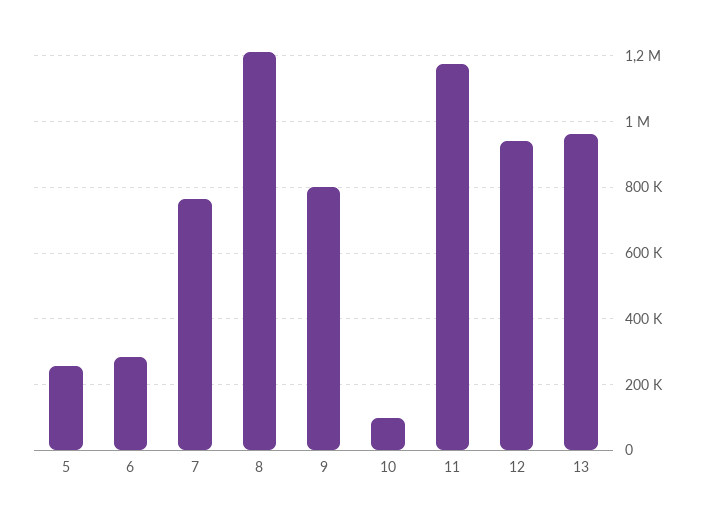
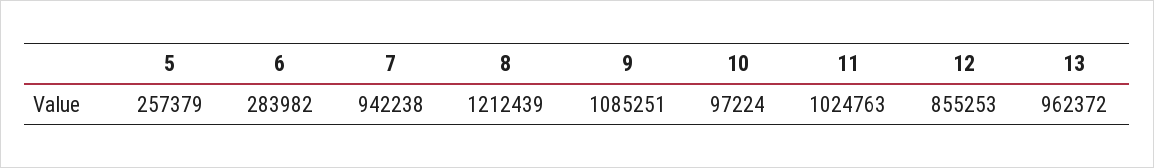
7: 760000 -> 942238
9: 800000 -> 1085251
11: 1180000 -> 1024763
12: 940000 -> 855253

